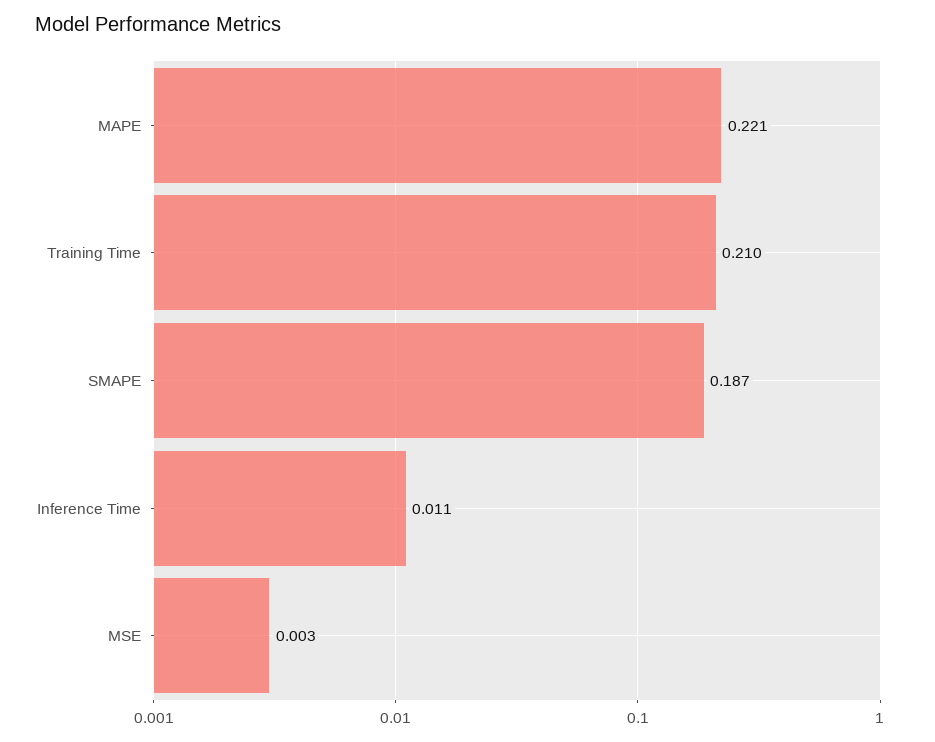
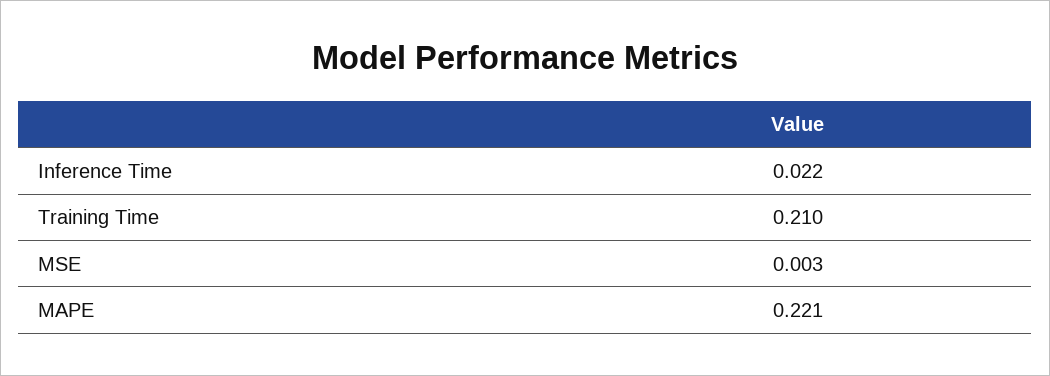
SMAPE: 0.187 -> none
Inference Time: 0.011 -> 0.022

